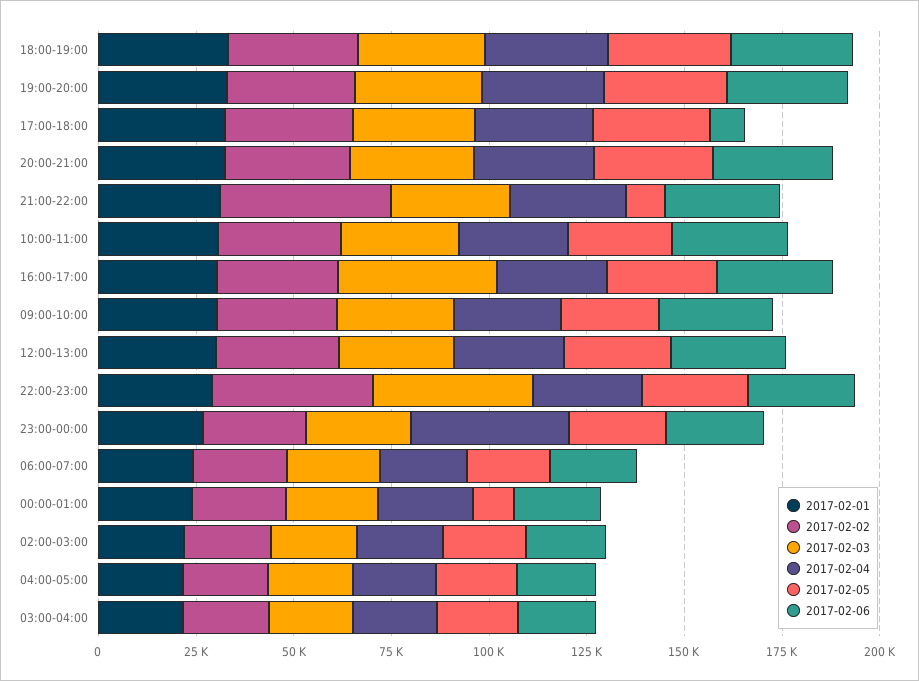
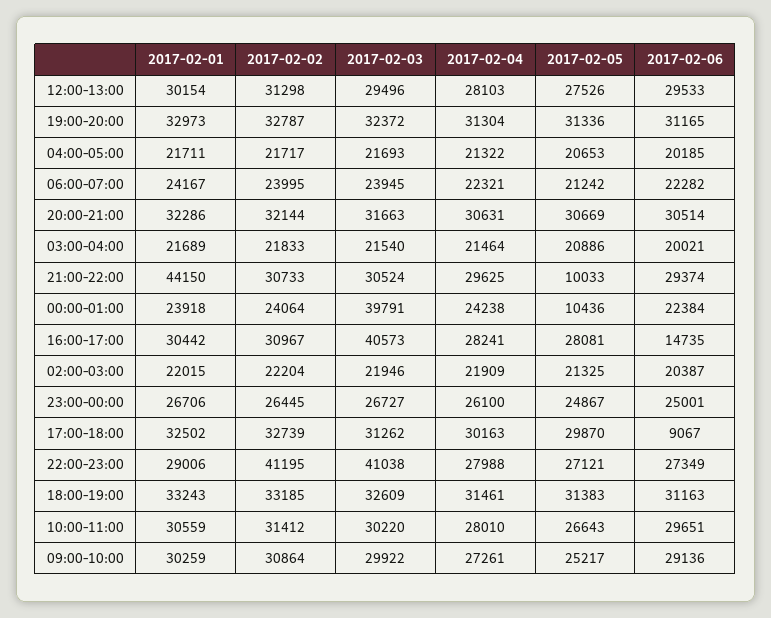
2017-02-01, 21:00-22:00: 30000 -> 44150
2017-02-02, 21:00-22:00: 45000 -> 30733
2017-02-06, 16:00-17:00: 30000 -> 14735
2017-02-04, 23:00-00:00: 40000 -> 26100
2017-02-03, 00:00-01:00: 25000 -> 39791

